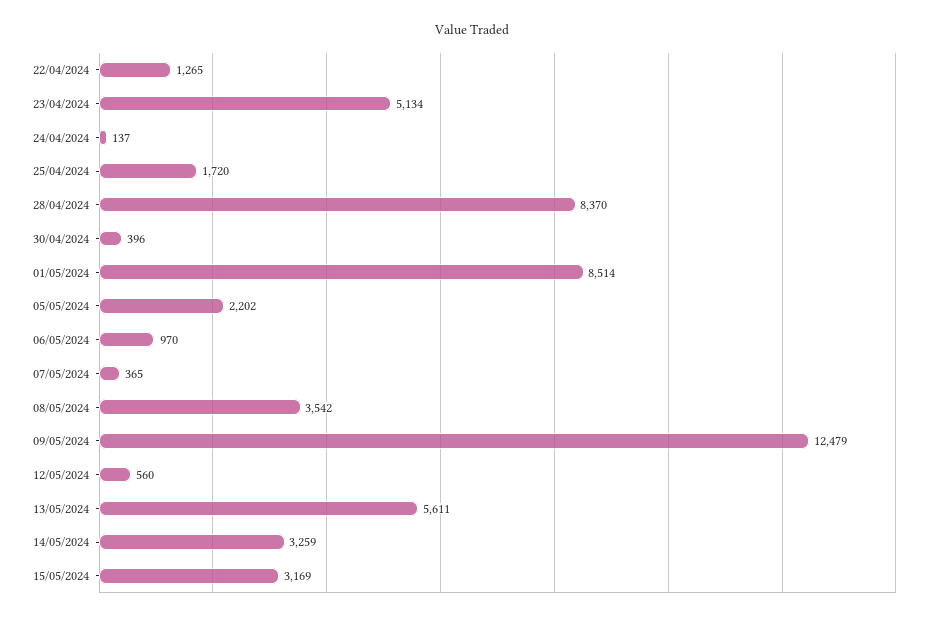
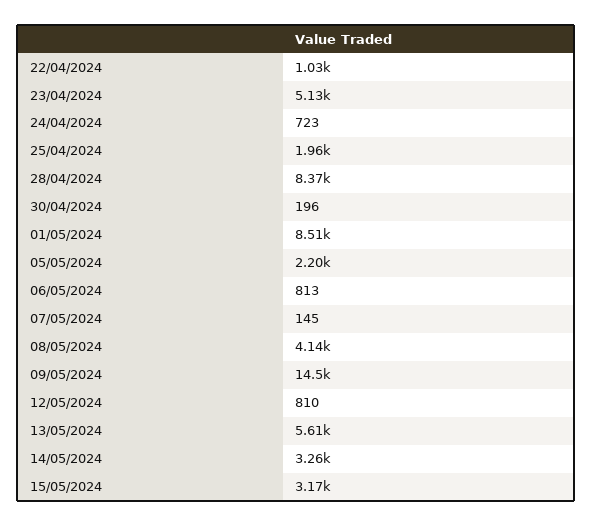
22/04/2024: 1265 -> 1030
24/04/2024: 137 -> 723
25/04/2024: 1720 -> 1960
30/04/2024: 396 -> 196
06/05/2024: 970 -> 813
07/05/2024: 365 -> 145
08/05/2024: 3542 -> 4140
09/05/2024: 12479 -> 14500
12/05/2024: 560 -> 810

